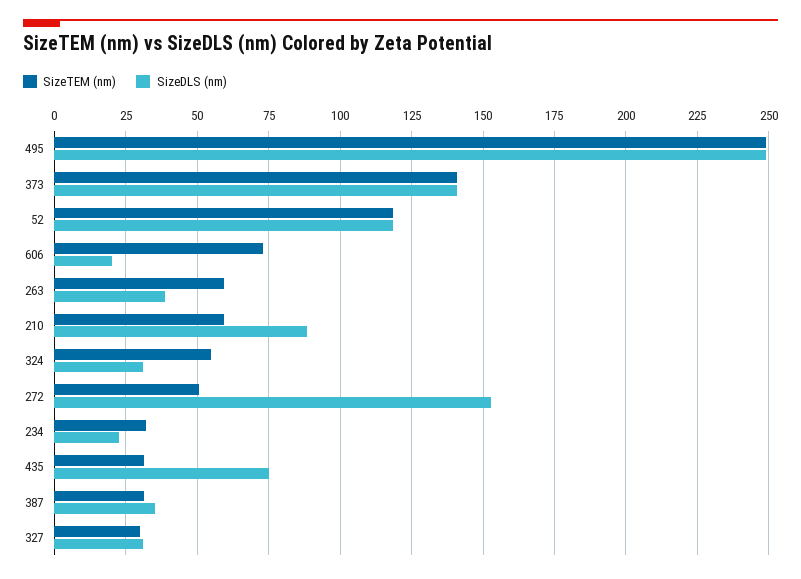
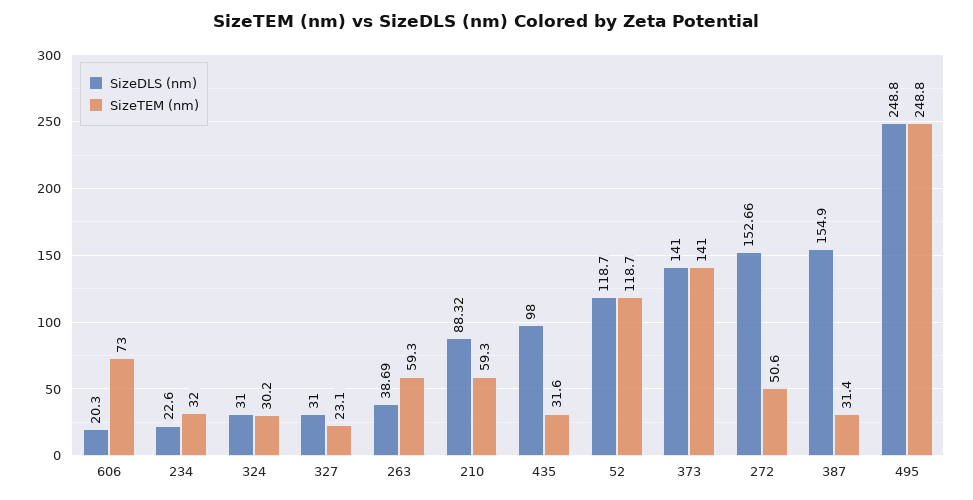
SizeTEM (nm), 324: 55 -> 30.2
SizeDLS (nm), 435: 75 -> 98
SizeDLS (nm), 387: 35 -> 154.9
SizeTEM (nm), 327: 30 -> 23.1

